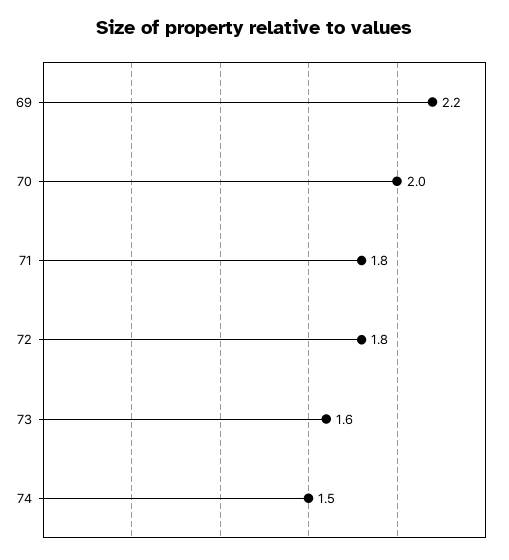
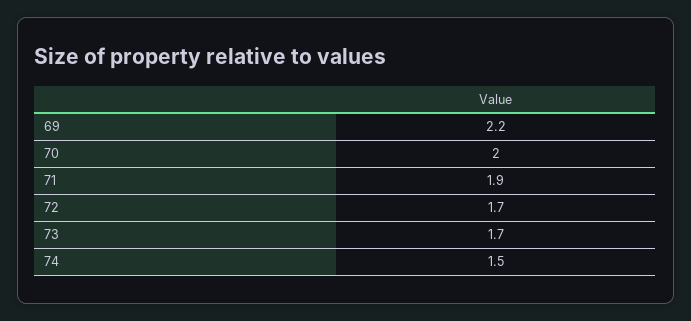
71: 1.8 -> 1.9
72: 1.8 -> 1.7
73: 1.6 -> 1.7

